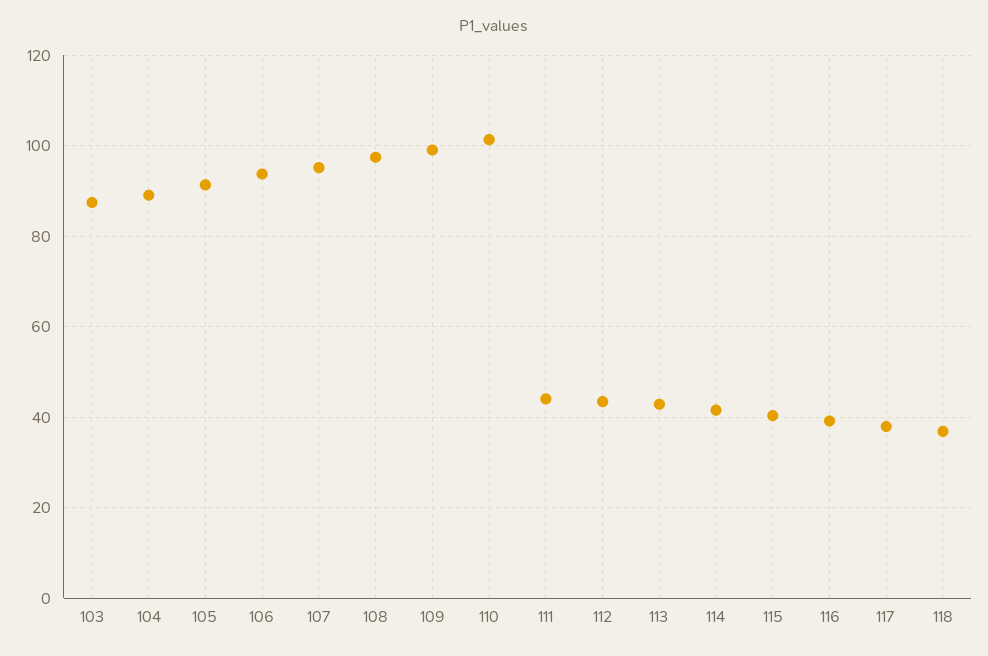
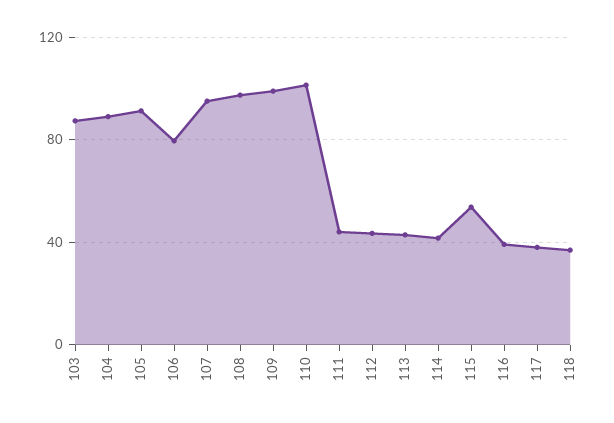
106: 94 -> 80
115: 40 -> 55

